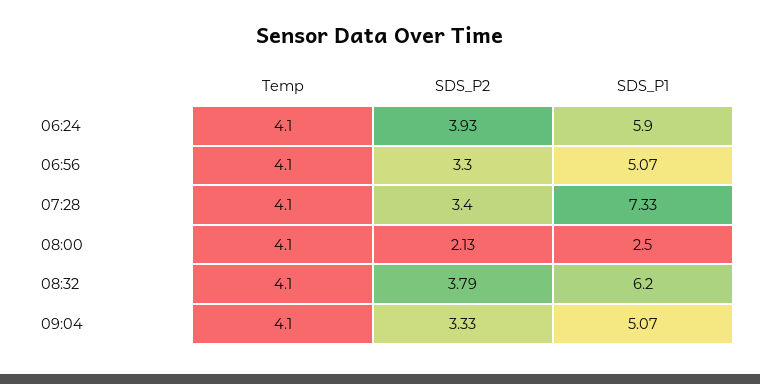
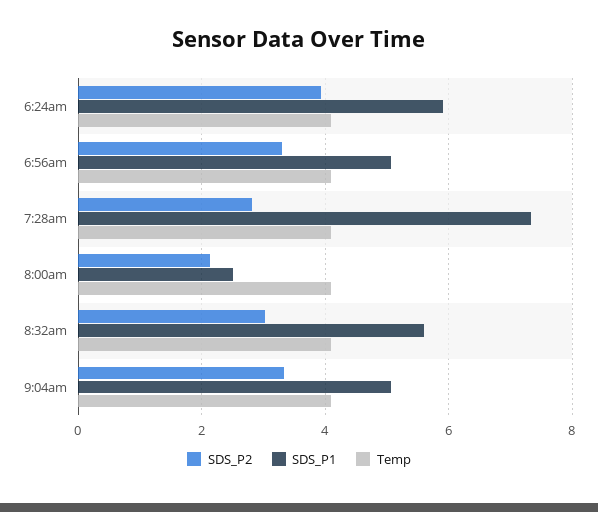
SDS_P2, 07:28: 3.4 -> 2.8
SDS_P2, 08:32: 3.79 -> 3
SDS_P1, 08:32: 6.2 -> 5.6

